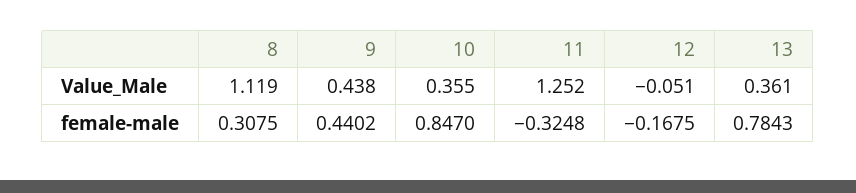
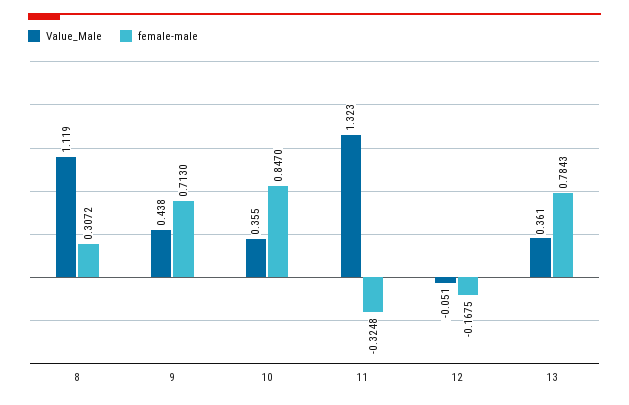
Value_Male, 11: 1.252 -> 1.323
female-male, 8: 0.3075 -> 0.3072
female-male, 9: 0.4402 -> 0.713

